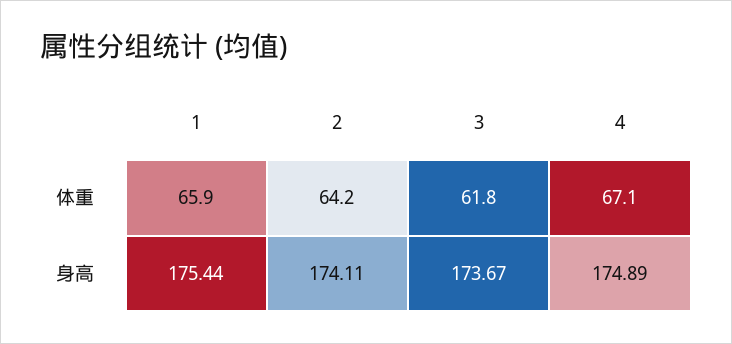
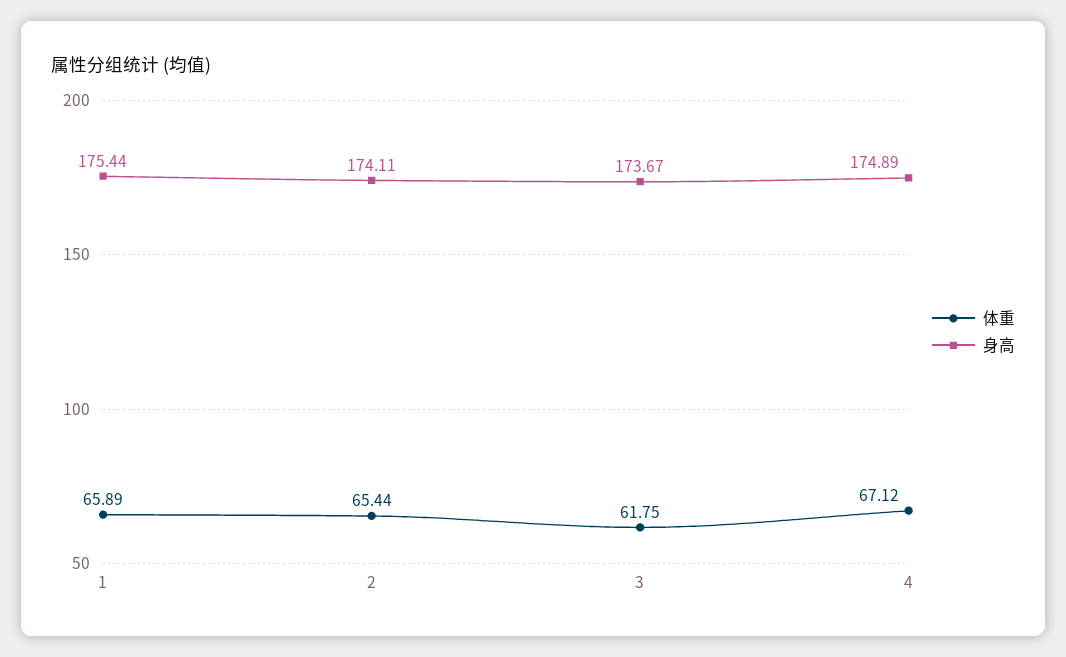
体重, 2: 64.2 -> 65.44

